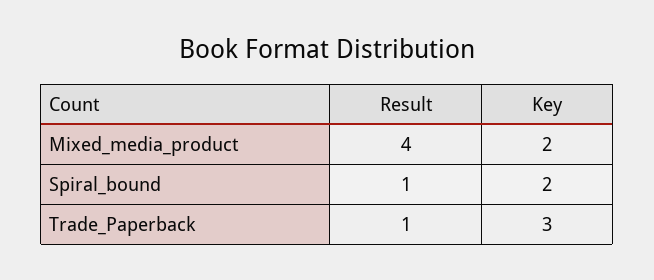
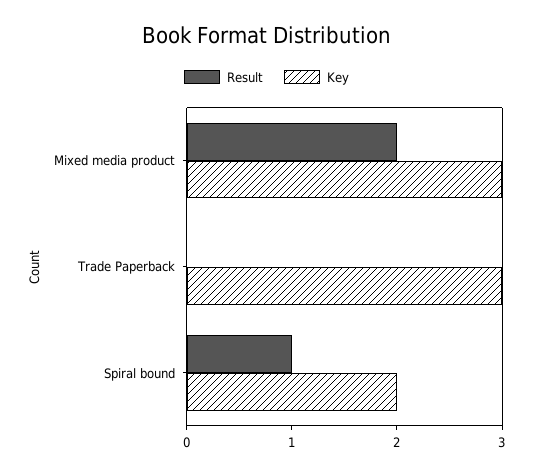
Result, Mixed_media_product: 4 -> 2
Key, Mixed_media_product: 2 -> 3
Result, Trade_Paperback: 1 -> 0

